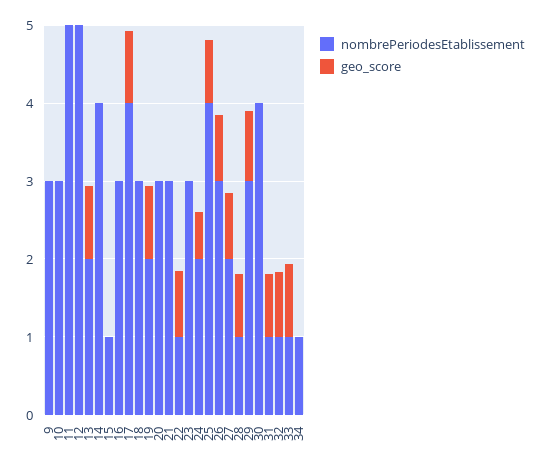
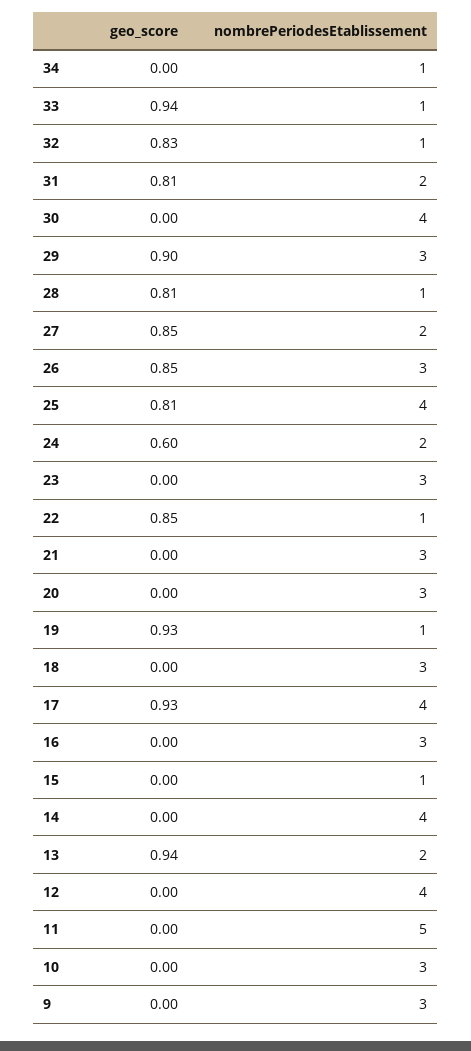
nombrePeriodesEtablissement, 12: 5 -> 4
nombrePeriodesEtablissement, 19: 2 -> 1
nombrePeriodesEtablissement, 31: 1 -> 2

